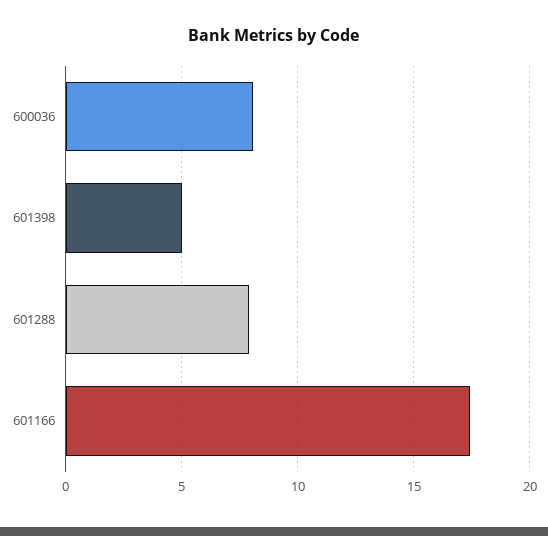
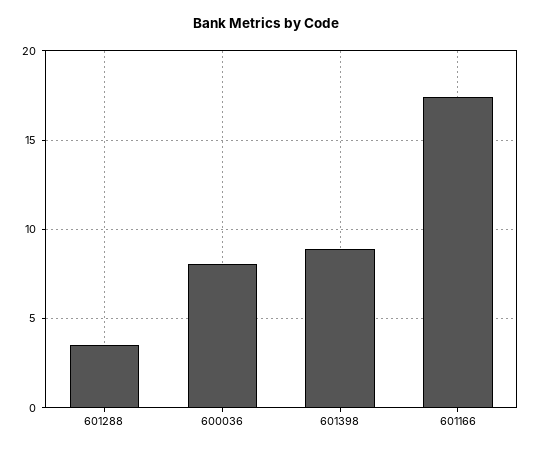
601398: 5 -> 9
601288: 8 -> 3.5

